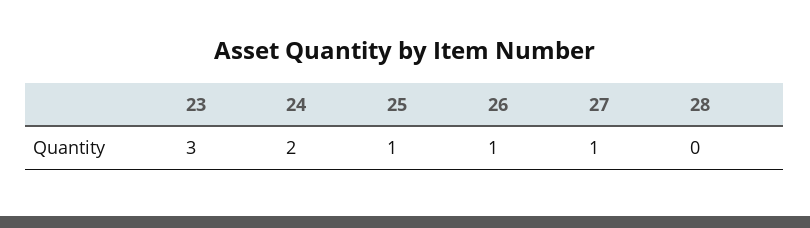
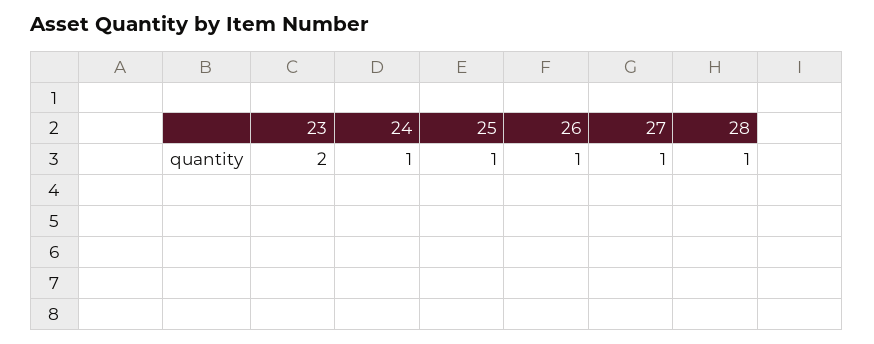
23: 3 -> 2
24: 2 -> 1
28: 0 -> 1

